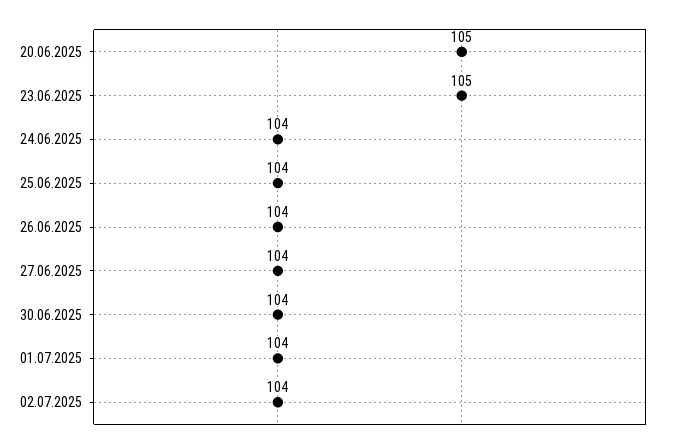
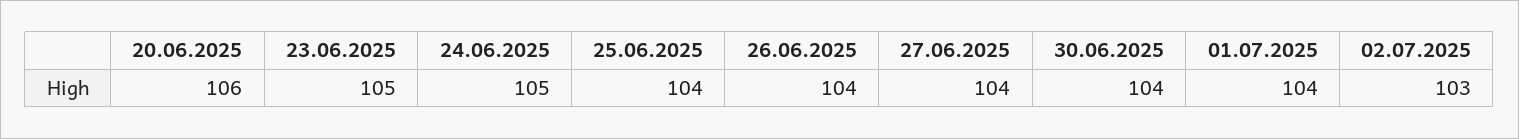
20.06.2025: 105 -> 106
24.06.2025: 104 -> 105
02.07.2025: 104 -> 103

